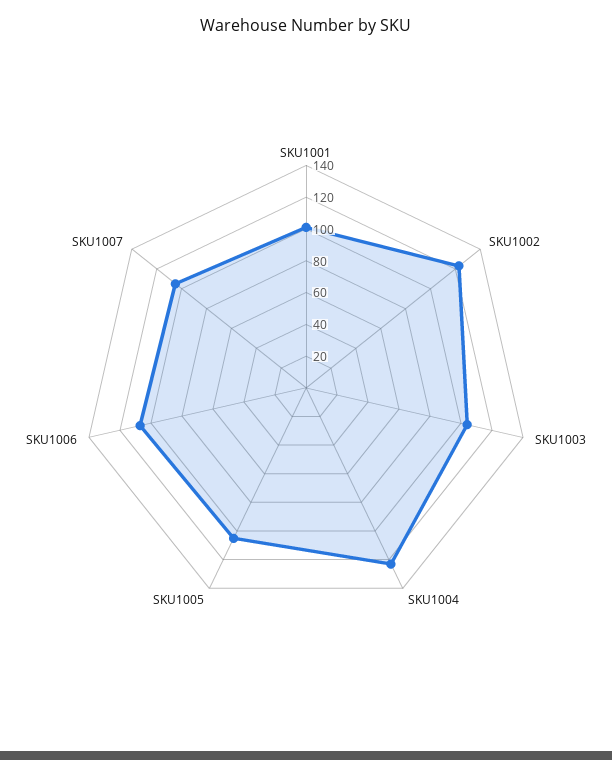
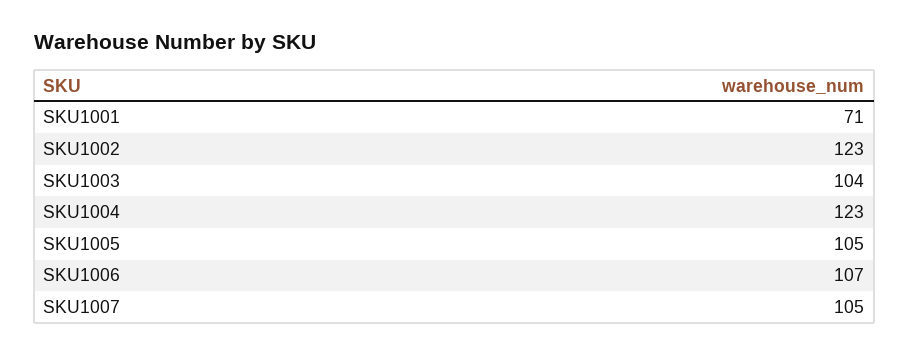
SKU1001: 100 -> 71

